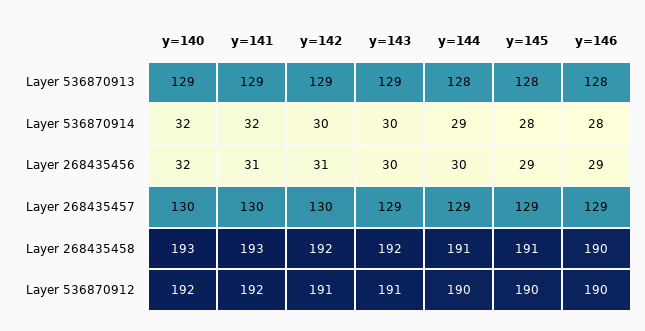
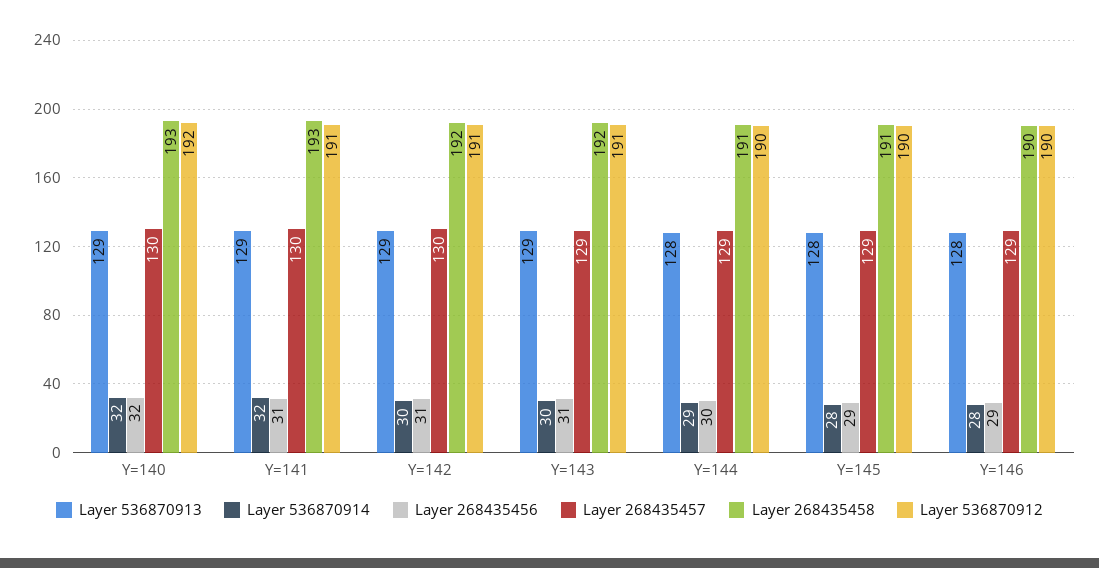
Layer 268435456, y=143: 30 -> 31
Layer 536870912, y=141: 192 -> 191

